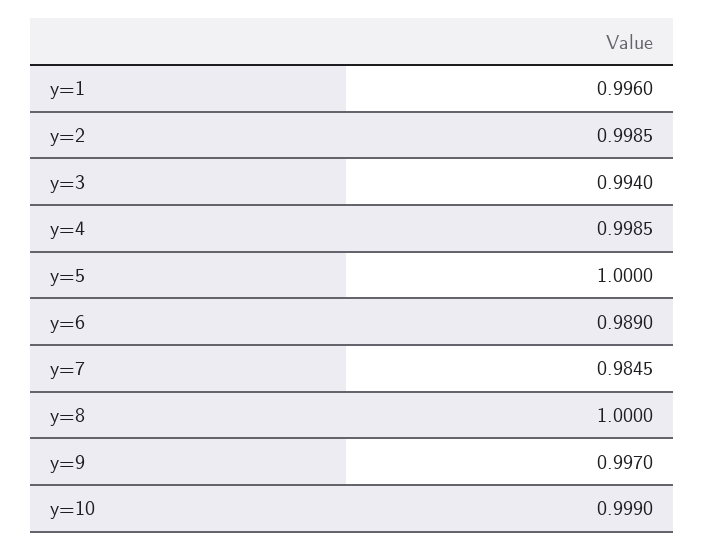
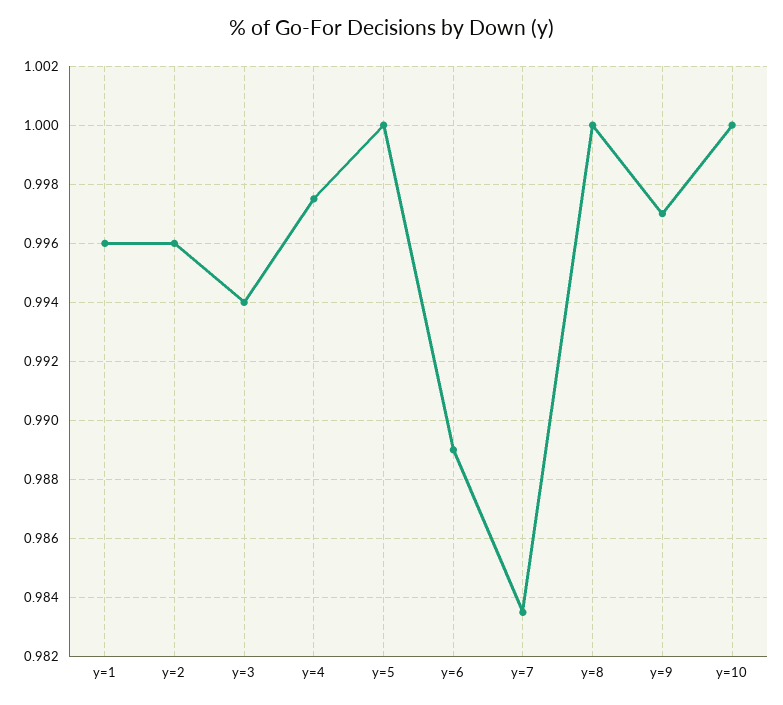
y=2: 0.9985 -> 0.996
y=4: 0.9985 -> 0.9975
y=7: 0.9845 -> 0.9835
y=10: 0.999 -> 1

